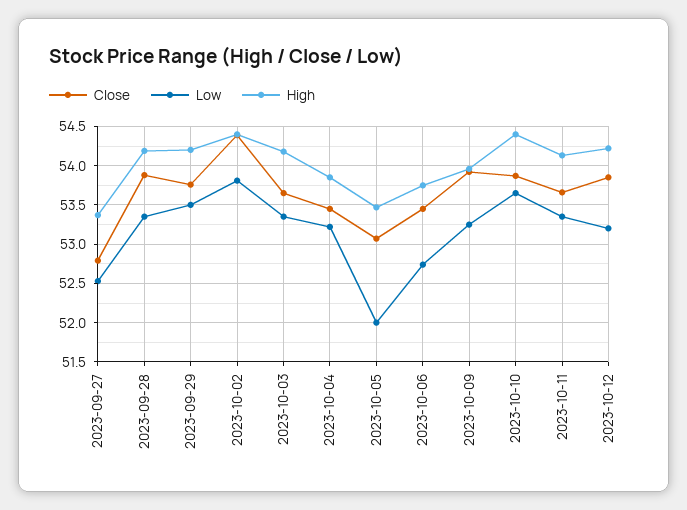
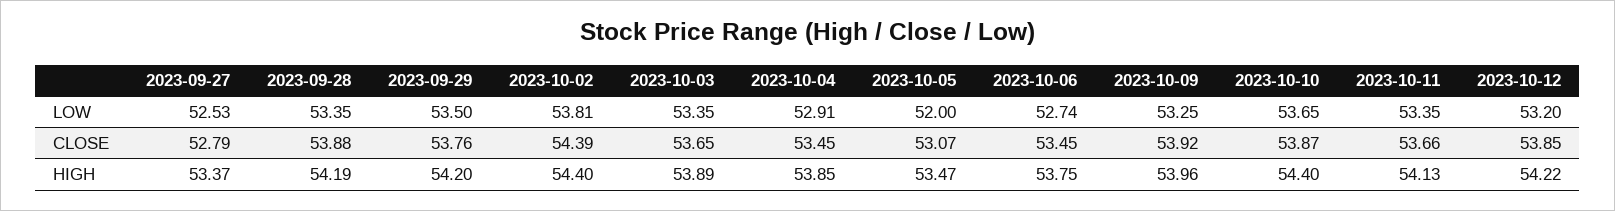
High, 2023-10-03: 54.2 -> 53.89
Low, 2023-10-04: 53.2 -> 52.91

